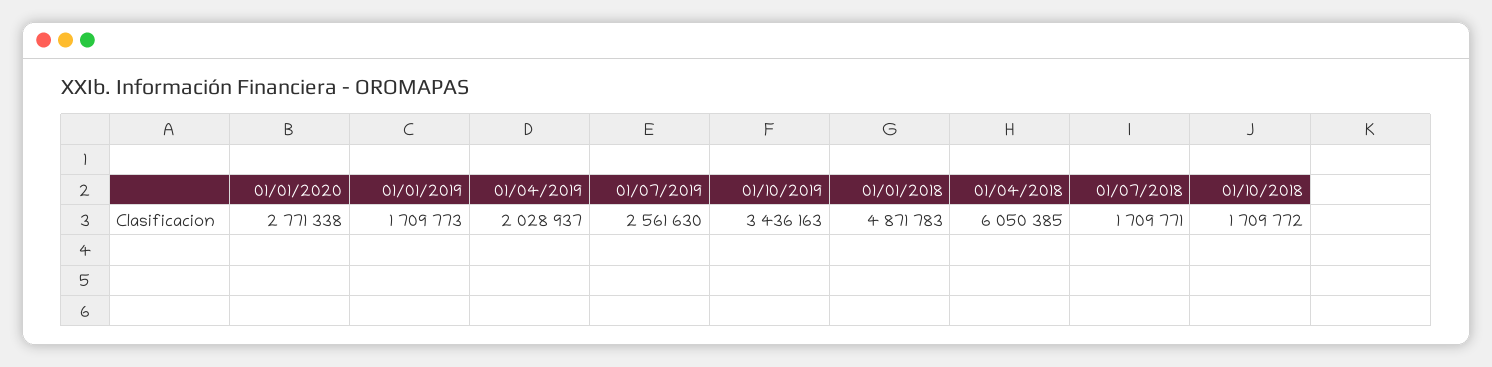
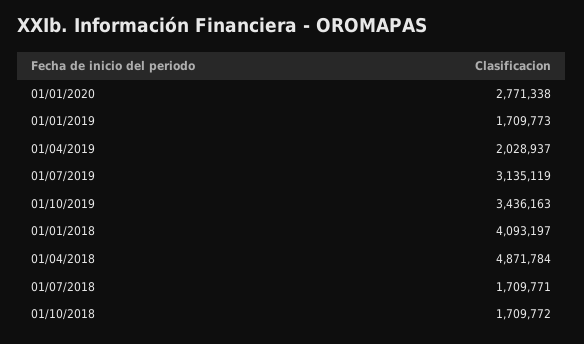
01/07/2019: 2561630 -> 3135119
01/01/2018: 4871783 -> 4093197
01/04/2018: 6050385 -> 4871784

